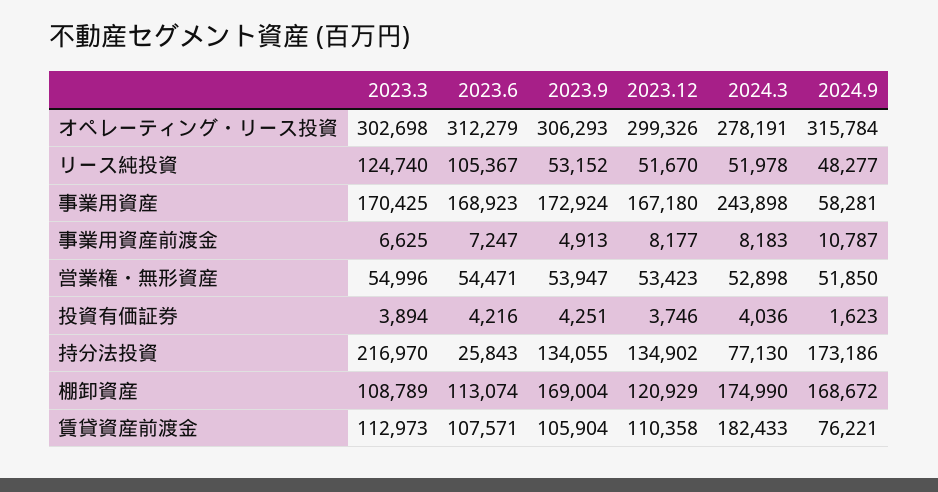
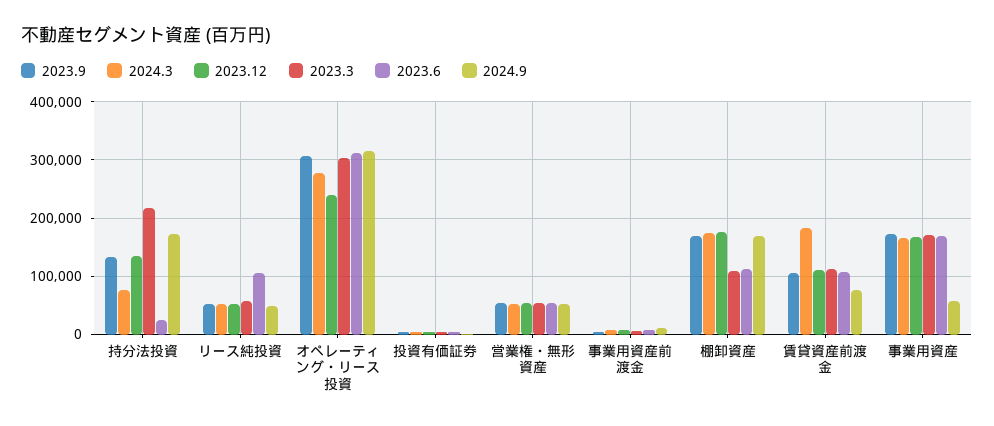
2023.12, オペレーティング・リース投資: 299326 -> 240000
2023.3, リース純投資: 124740 -> 60000
2024.3, 事業用資産: 243898 -> 160000
2023.12, 棚卸資産: 120929 -> 180000

